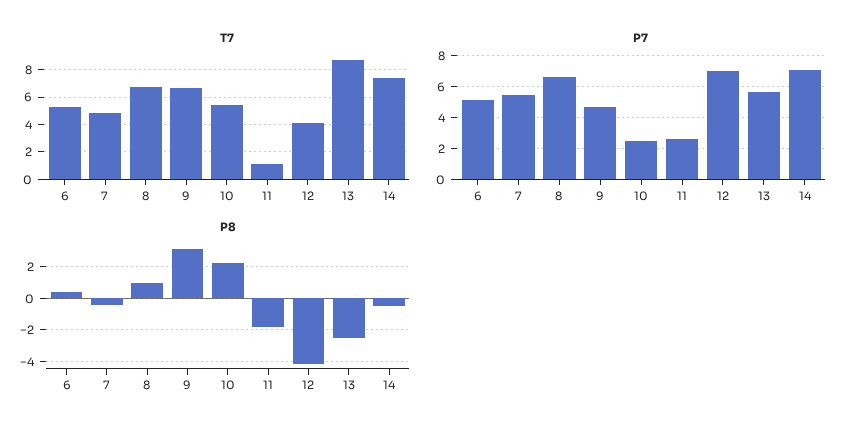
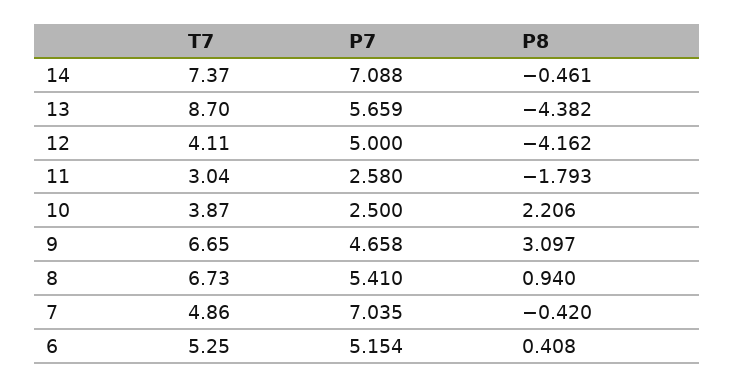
T7, 10: 5.5 -> 3.87
T7, 11: 1 -> 3.04
P7, 7: 5.5 -> 7.035
P7, 8: 6.5 -> 5.41
P7, 12: 7 -> 5
P8, 13: -2.5 -> -4.382

